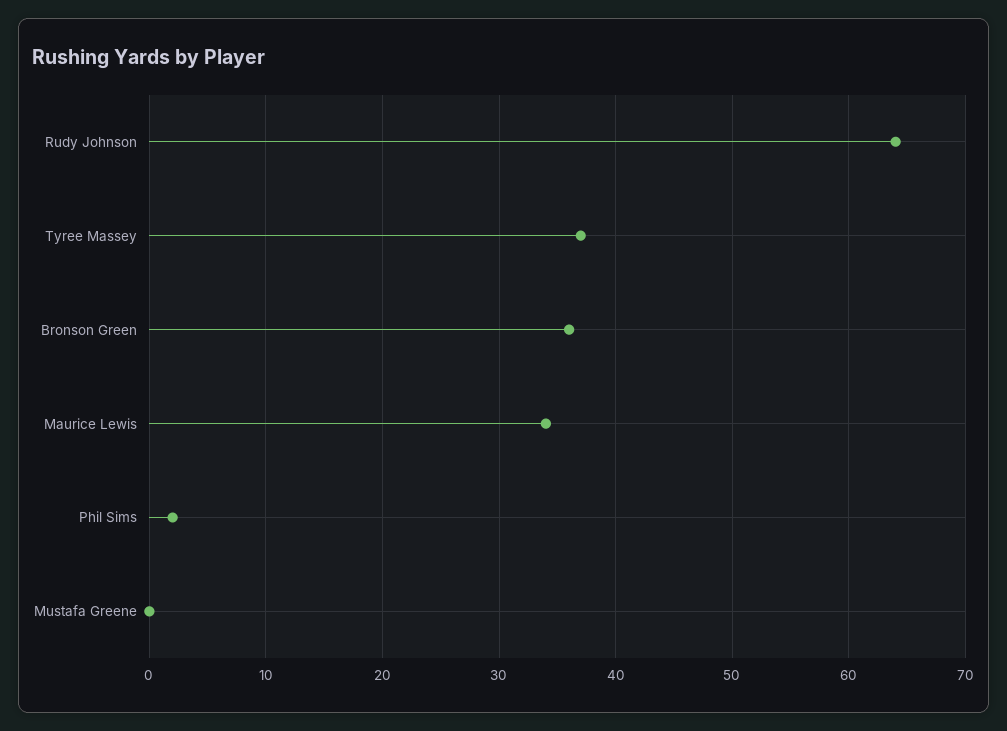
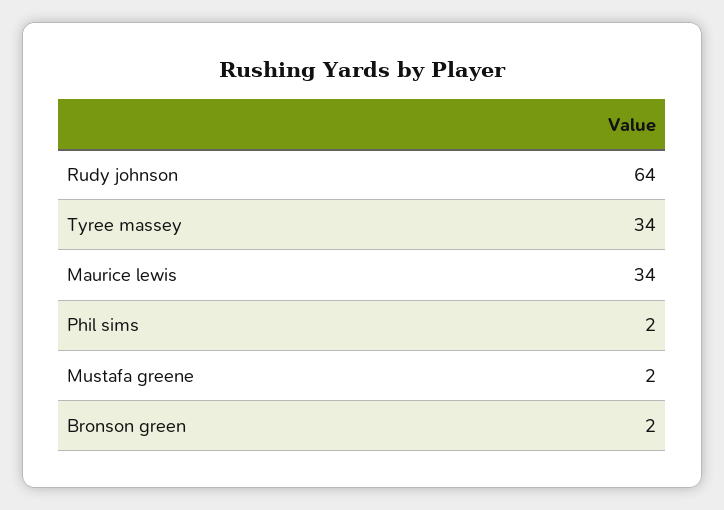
Tyree Massey: 37 -> 34
Bronson Green: 36 -> 2
Mustafa Greene: 0 -> 2

